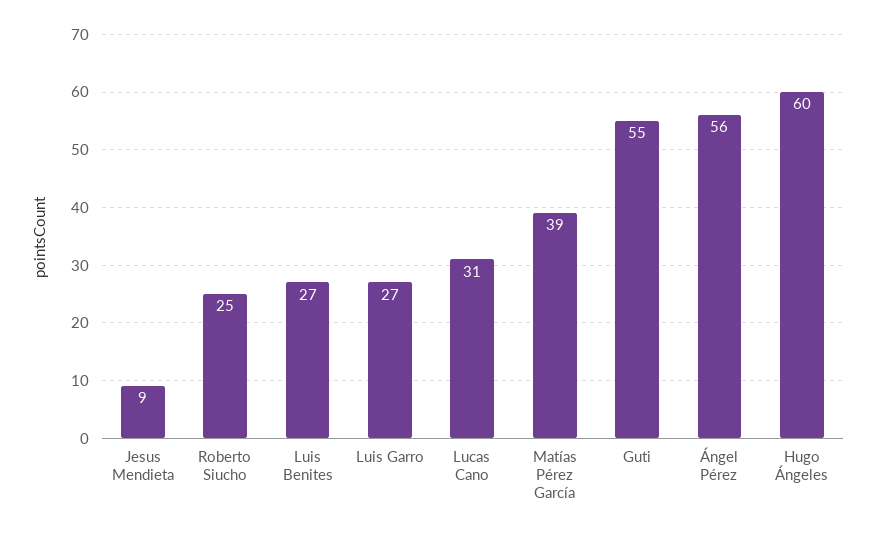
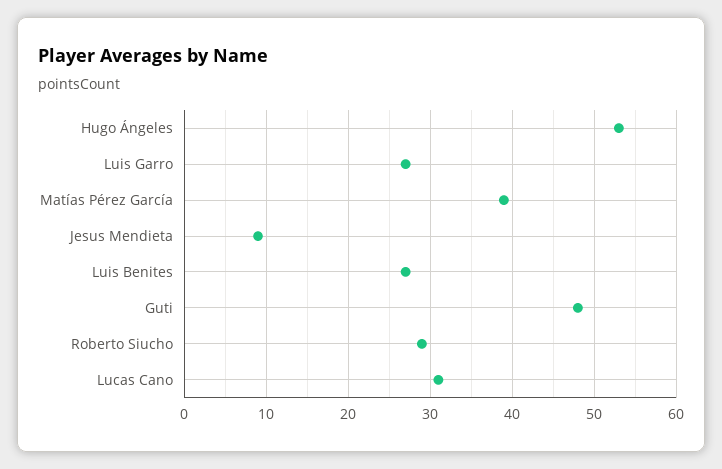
Roberto Siucho: 25 -> 29
Guti: 55 -> 48
Ángel Pérez: 56 -> none
Hugo Ángeles: 60 -> 53

